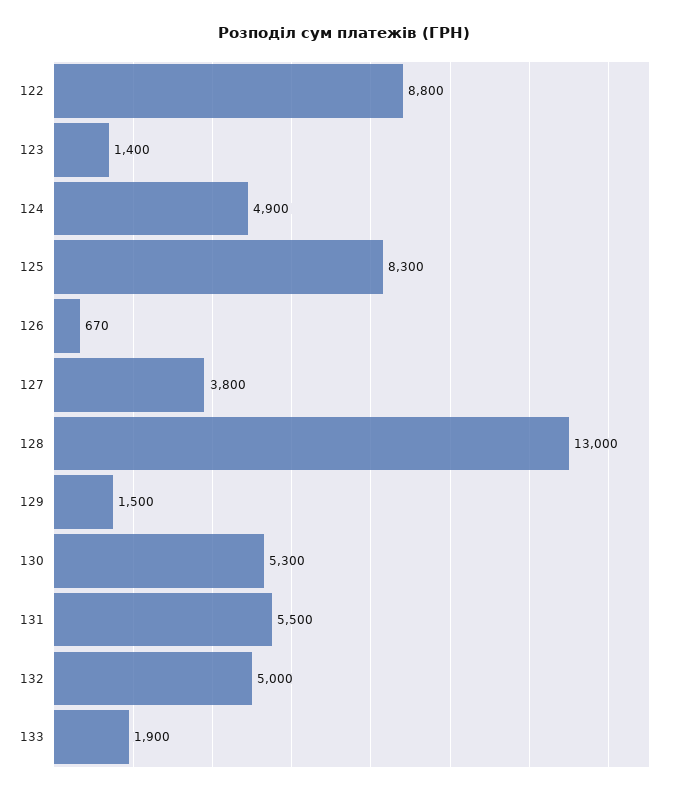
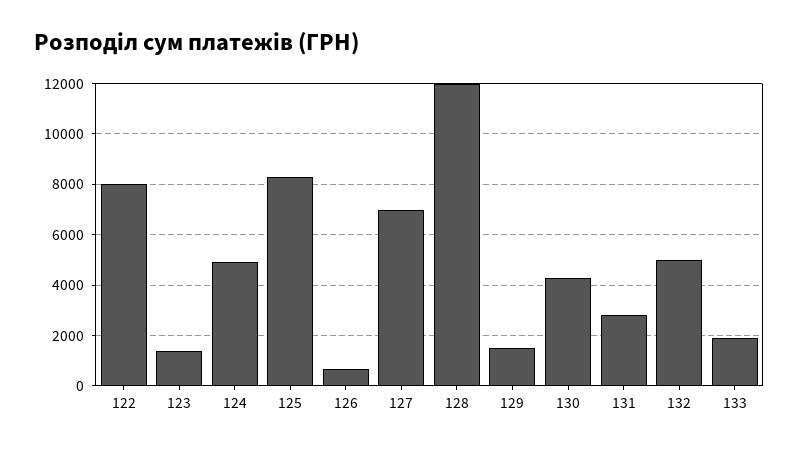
122: 8800 -> 8000
127: 3800 -> 7000
128: 13000 -> 12000
130: 5300 -> 4250
131: 5500 -> 2750

